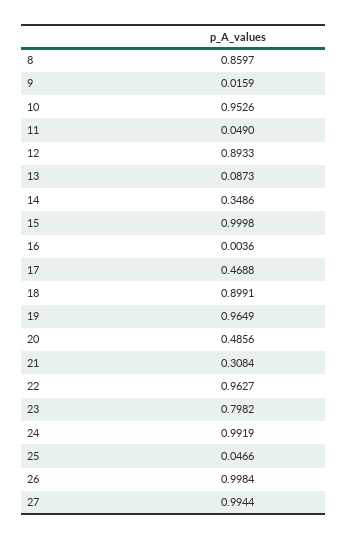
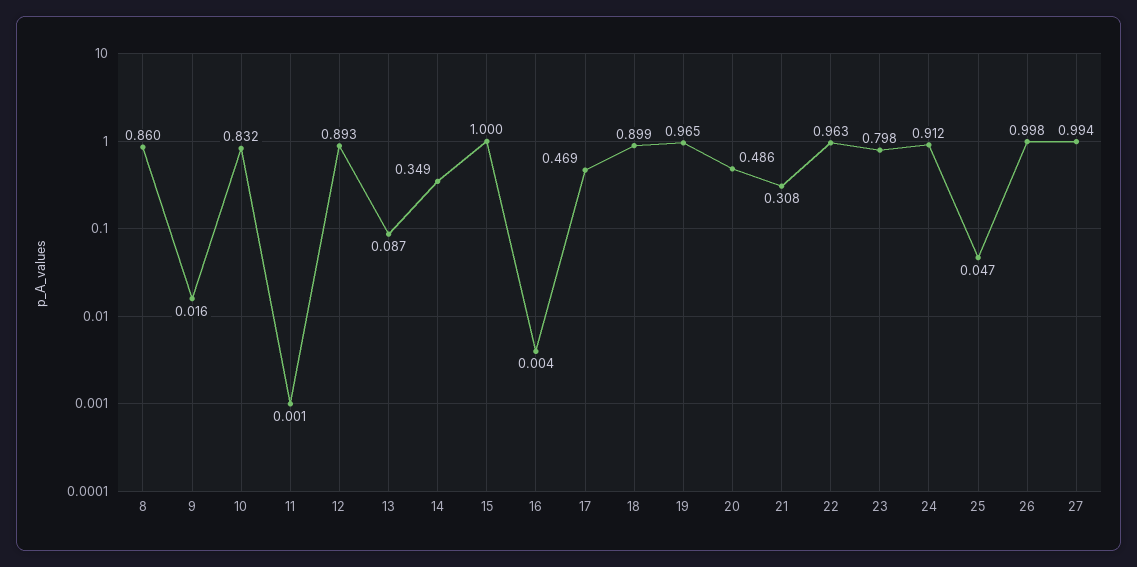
10: 0.9526 -> 0.832
11: 0.049 -> 0.001
24: 0.9919 -> 0.912

